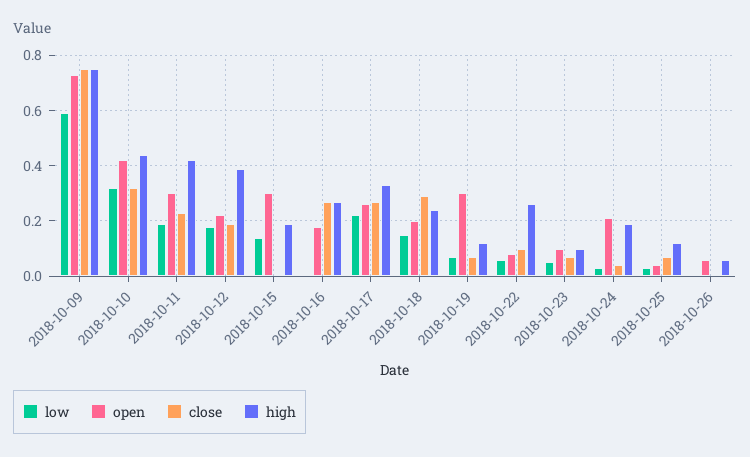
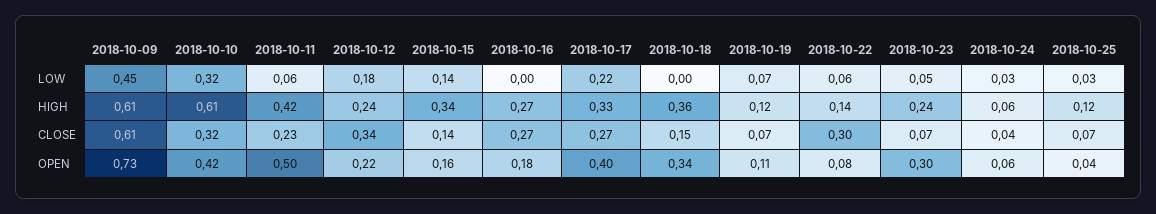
low, 2018-10-09: 0.6 -> 0.45
close, 2018-10-09: 0.75 -> 0.61
high, 2018-10-09: 0.75 -> 0.61
high, 2018-10-10: 0.45 -> 0.61
low, 2018-10-11: 0.2 -> 0.06
open, 2018-10-11: 0.3 -> 0.5
close, 2018-10-12: 0.2 -> 0.34
high, 2018-10-12: 0.4 -> 0.24
open, 2018-10-15: 0.3 -> 0.16
close, 2018-10-15: 0 -> 0.14
high, 2018-10-15: 0.2 -> 0.34
open, 2018-10-17: 0.25 -> 0.4
low, 2018-10-18: 0.15 -> 0
open, 2018-10-18: 0.2 -> 0.34
close, 2018-10-18: 0.3 -> 0.15
high, 2018-10-18: 0.25 -> 0.36
open, 2018-10-19: 0.3 -> 0.11
close, 2018-10-22: 0.1 -> 0.3
high, 2018-10-22: 0.25 -> 0.14
open, 2018-10-23: 0.1 -> 0.3
high, 2018-10-23: 0.1 -> 0.24
open, 2018-10-24: 0.2 -> 0.06
high, 2018-10-24: 0.2 -> 0.06
low, 2018-10-26: 0 -> none
open, 2018-10-26: 0.05 -> none
close, 2018-10-26: 0 -> none
high, 2018-10-26: 0.05 -> none

